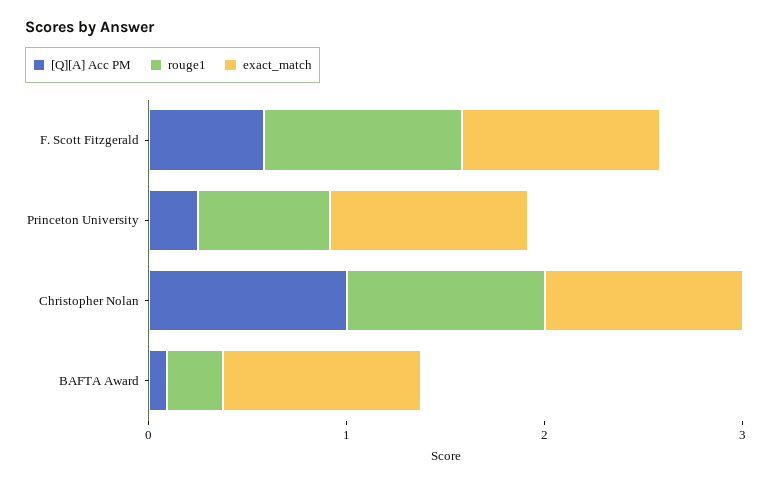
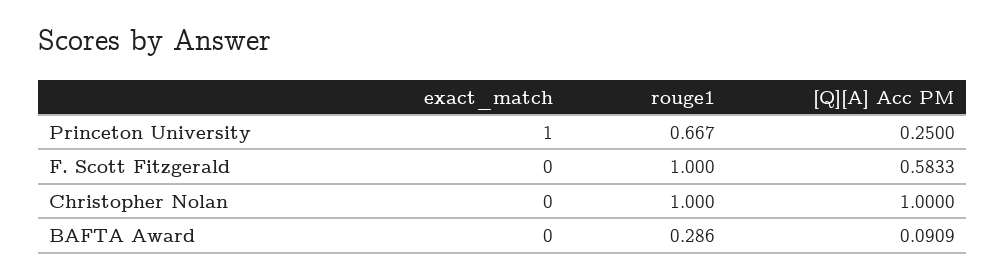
exact_match, F. Scott Fitzgerald: 1 -> 0
exact_match, Christopher Nolan: 1 -> 0
exact_match, BAFTA Award: 1 -> 0

